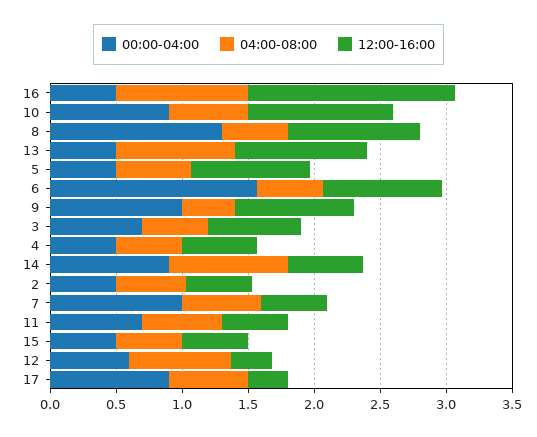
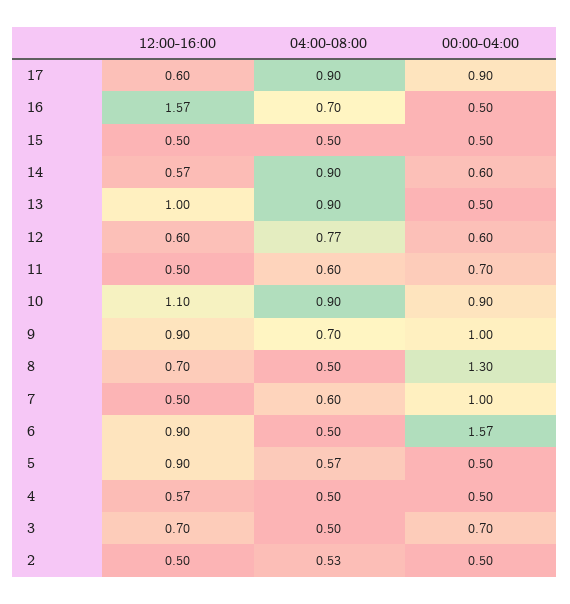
04:00-08:00, 16: 1 -> 0.7
04:00-08:00, 10: 0.6 -> 0.9
12:00-16:00, 8: 1 -> 0.7
04:00-08:00, 9: 0.4 -> 0.7
00:00-04:00, 14: 0.9 -> 0.6
12:00-16:00, 12: 0.3 -> 0.6
04:00-08:00, 17: 0.6 -> 0.9
12:00-16:00, 17: 0.3 -> 0.6

